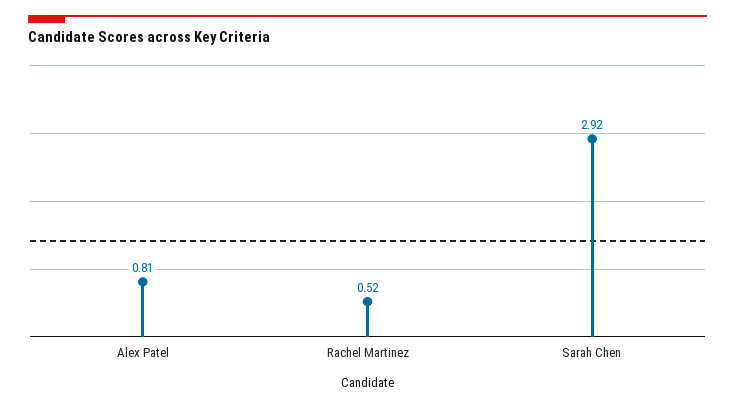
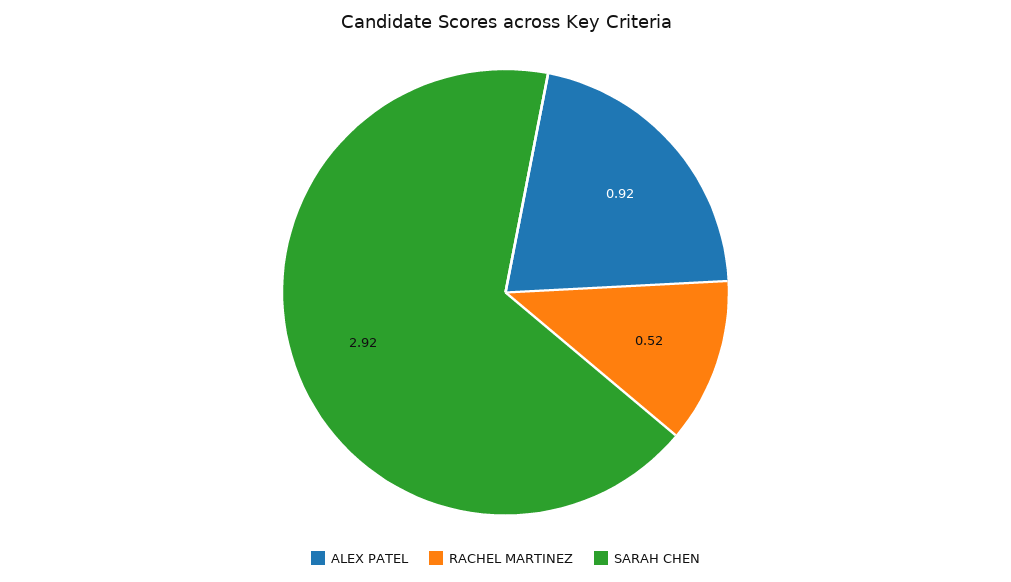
Alex Patel: 0.81 -> 0.92

